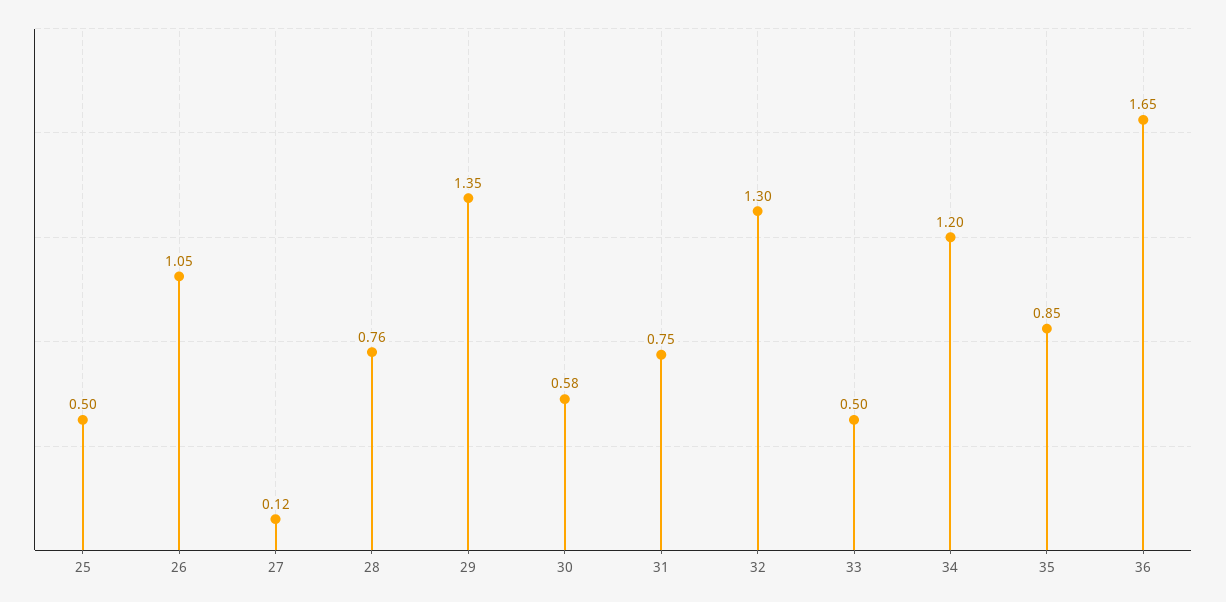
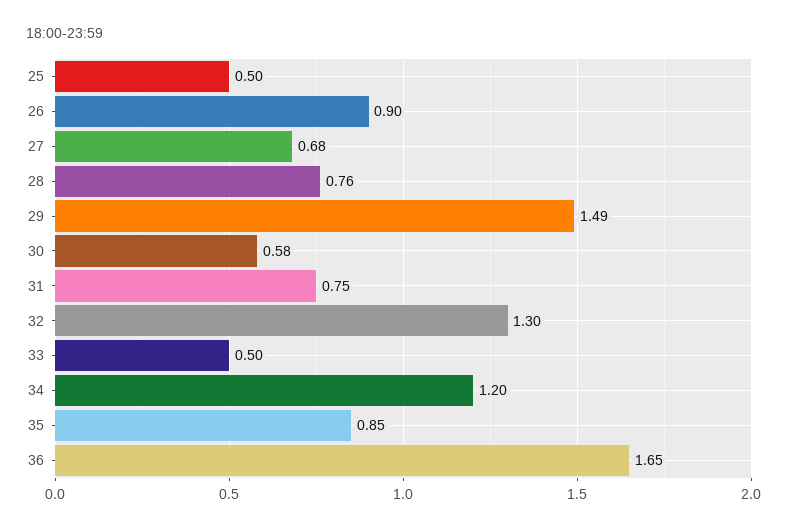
26: 1.05 -> 0.9
27: 0.12 -> 0.68
29: 1.35 -> 1.49

